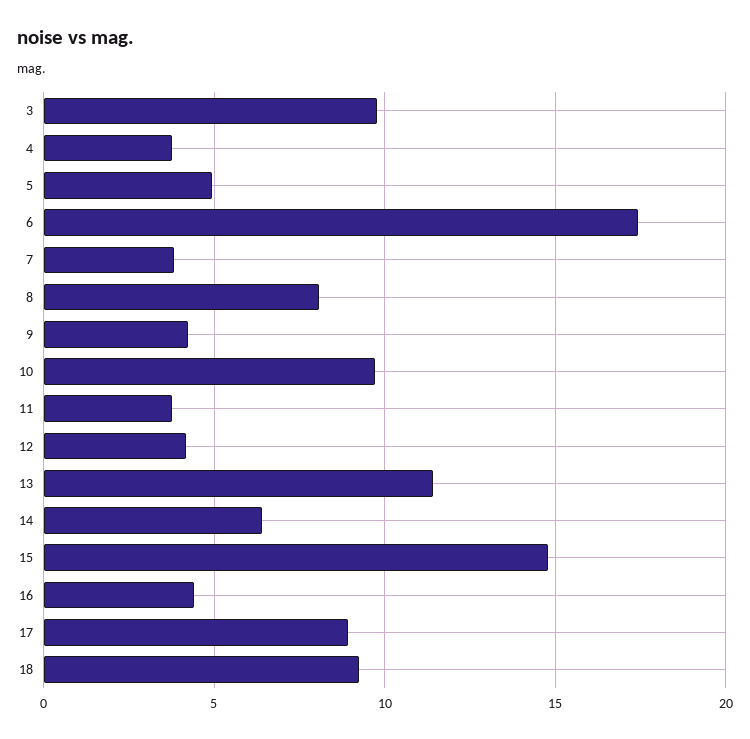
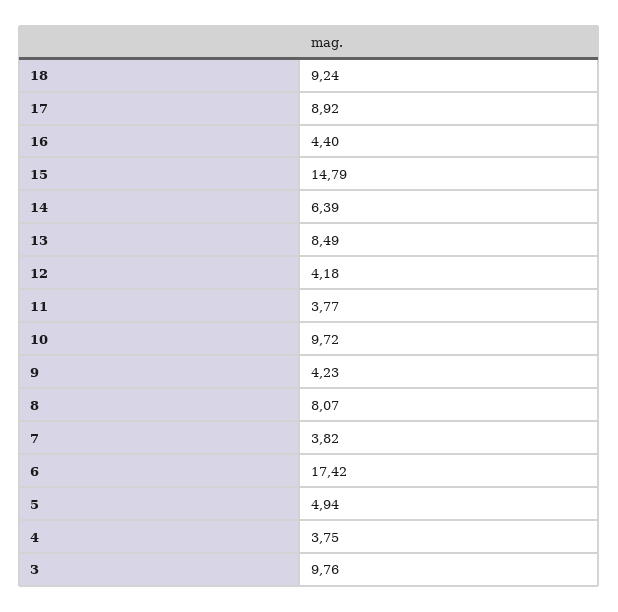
13: 11.5 -> 8.49

